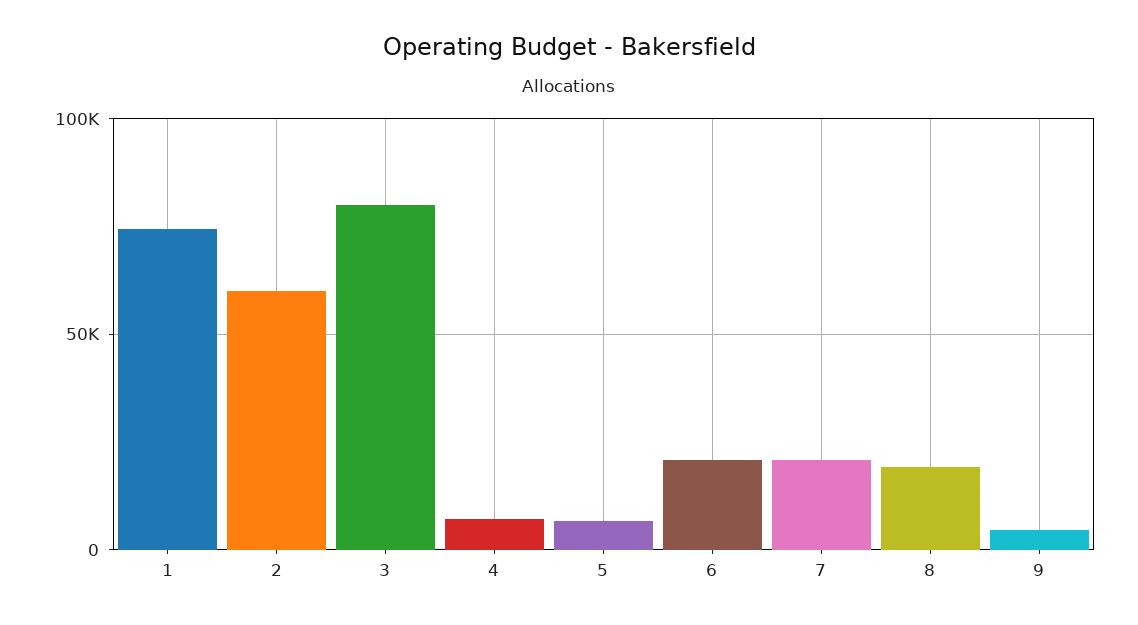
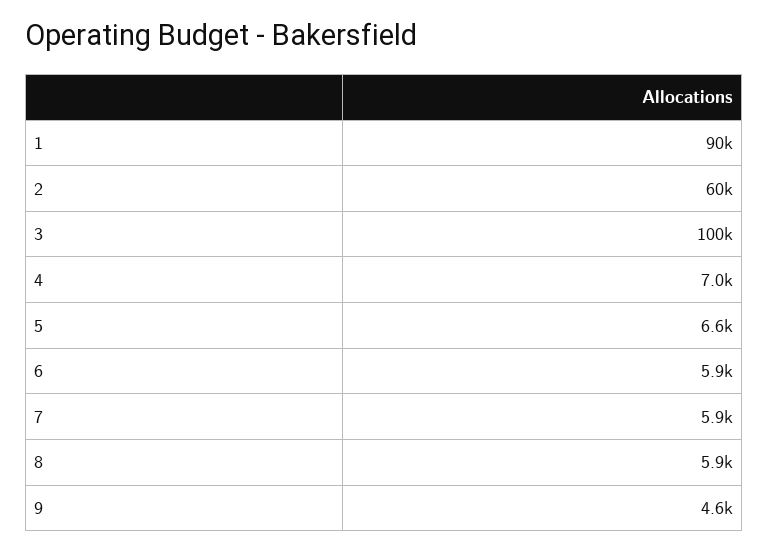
1: 75000 -> 90000
3: 80000 -> 100000
6: 20000 -> 5900
7: 20000 -> 5900
8: 20000 -> 5900

